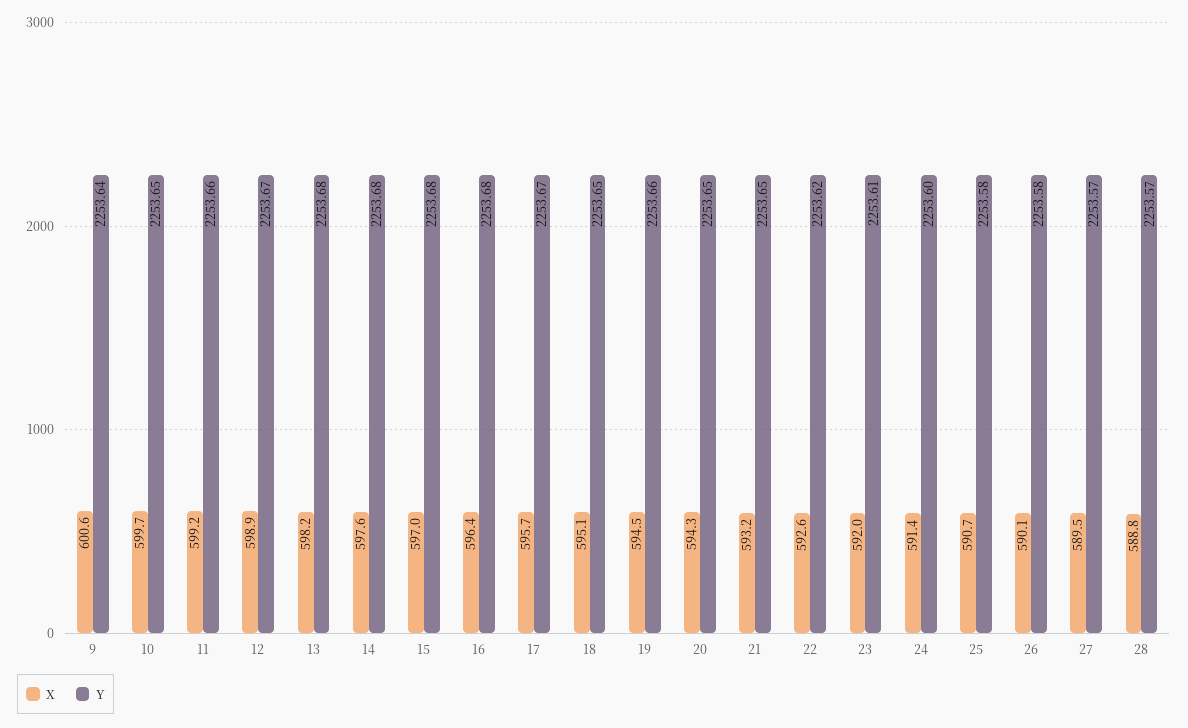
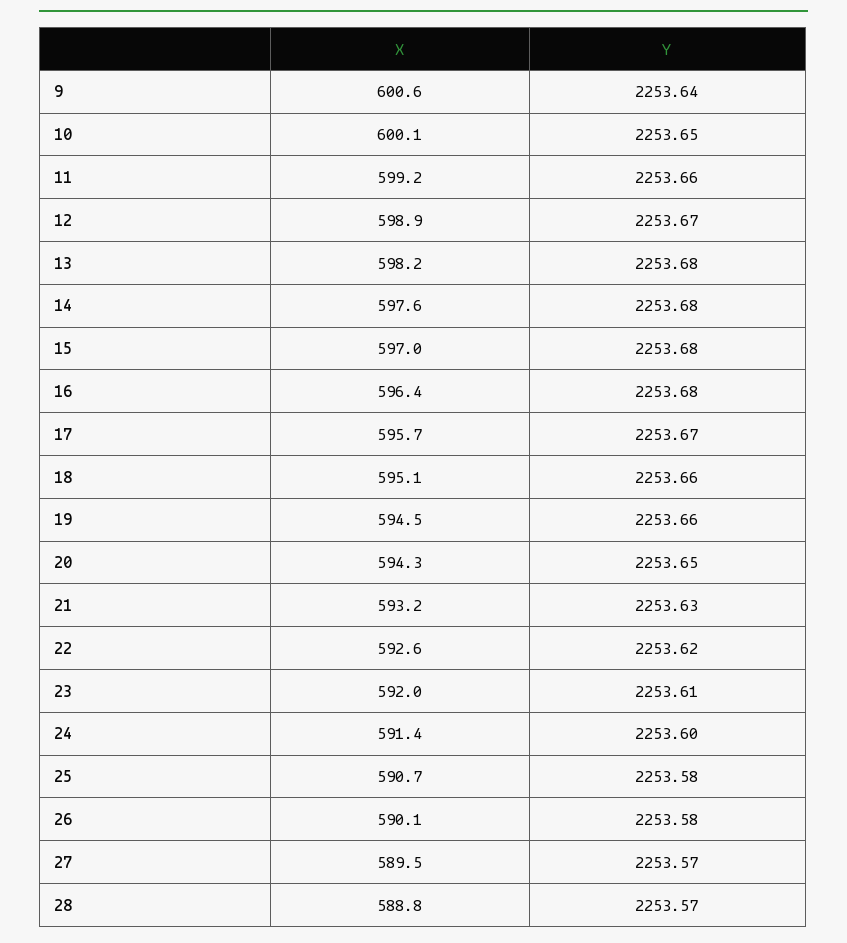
X, 10: 599.7 -> 600.1
Y, 18: 2253.65 -> 2253.66
Y, 21: 2253.65 -> 2253.63

